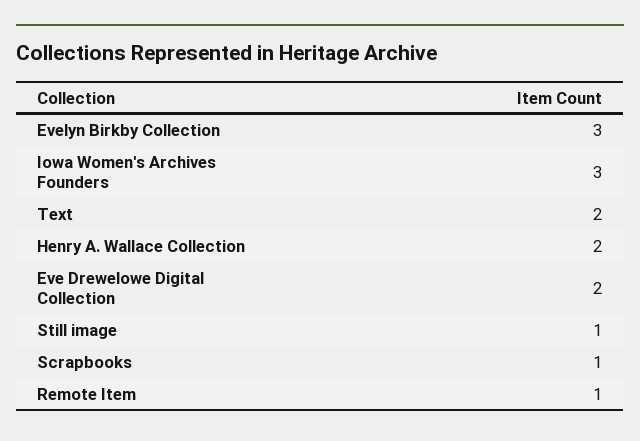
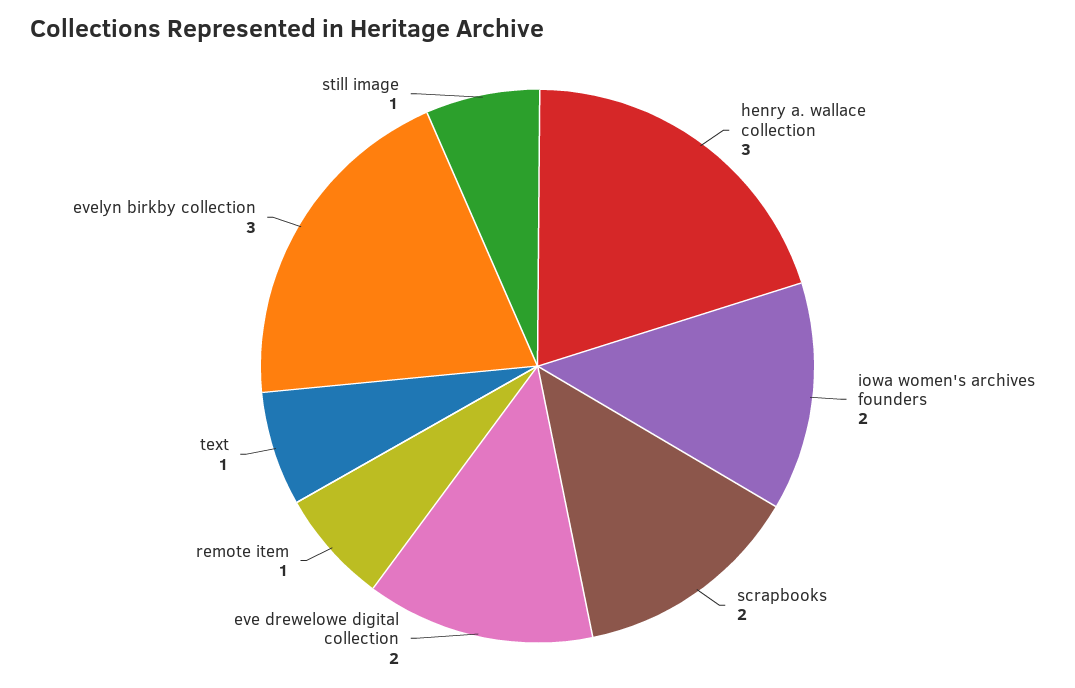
Iowa Women's Archives Founders: 3 -> 2
Text: 2 -> 1
Henry A. Wallace Collection: 2 -> 3
Scrapbooks: 1 -> 2

